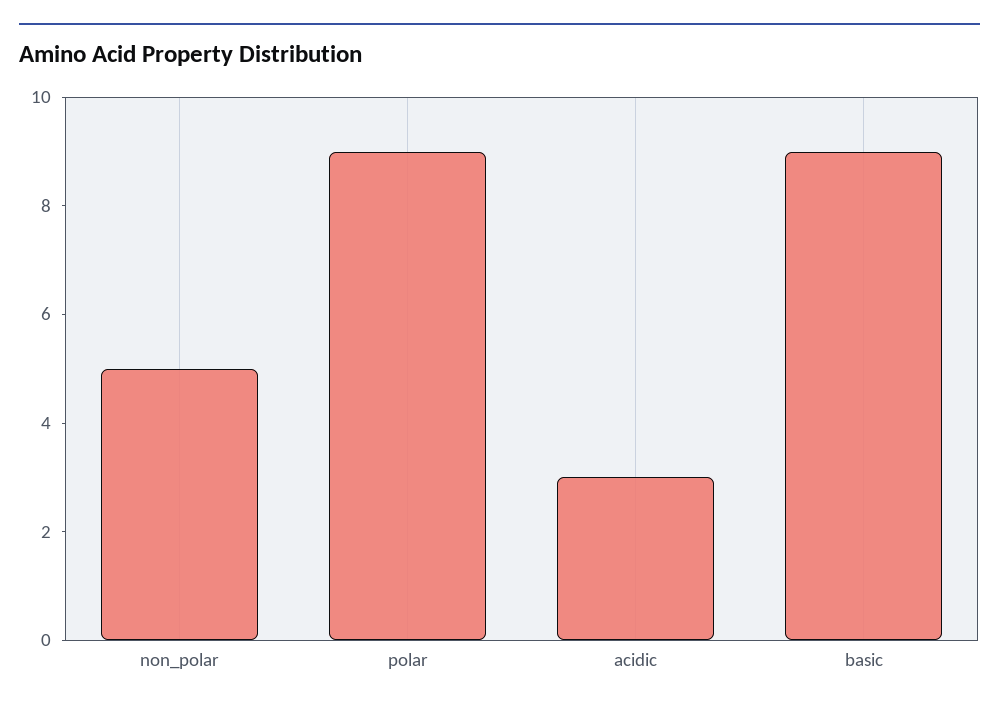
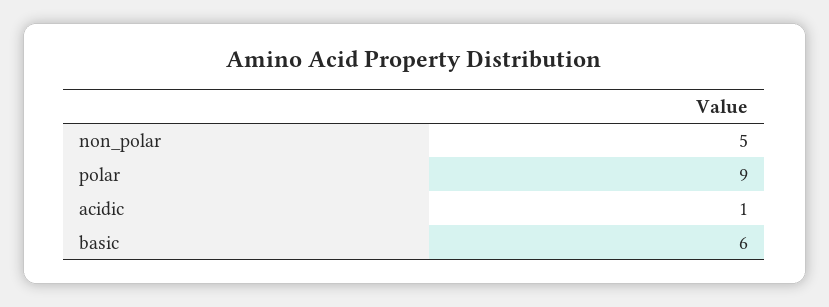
acidic: 3 -> 1
basic: 9 -> 6

